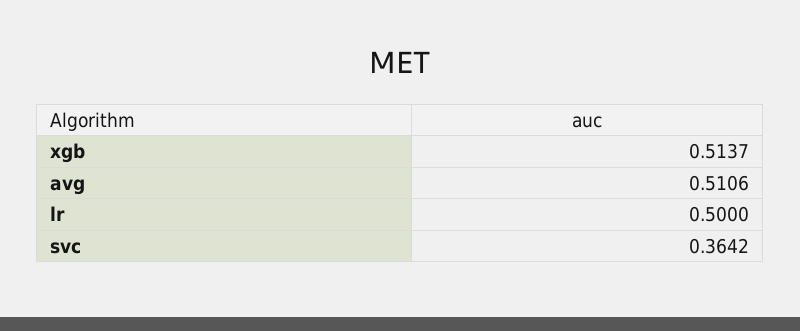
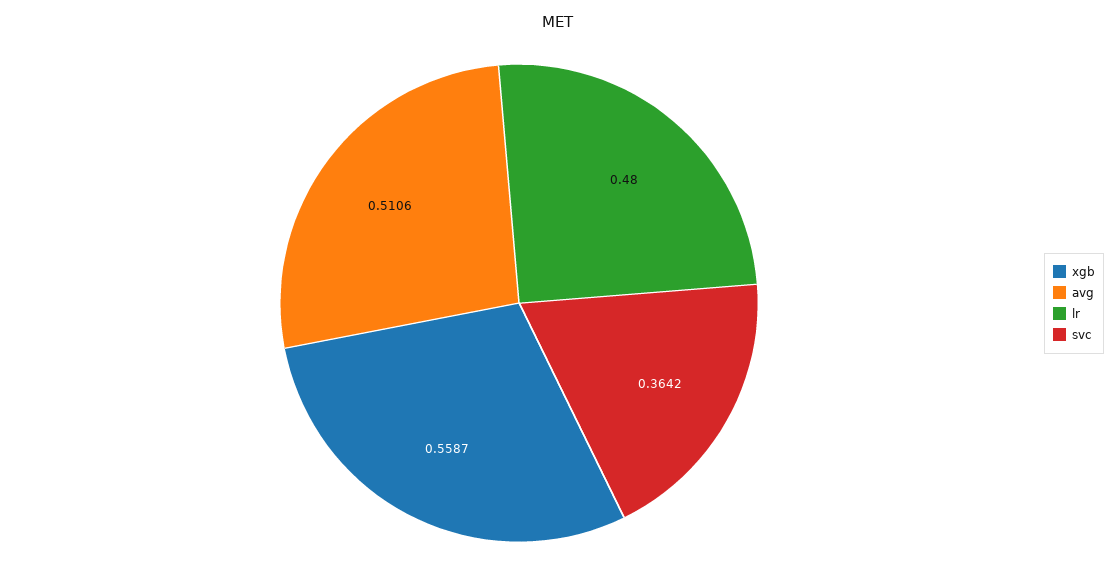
xgb: 0.5137 -> 0.5587
lr: 0.5 -> 0.48

